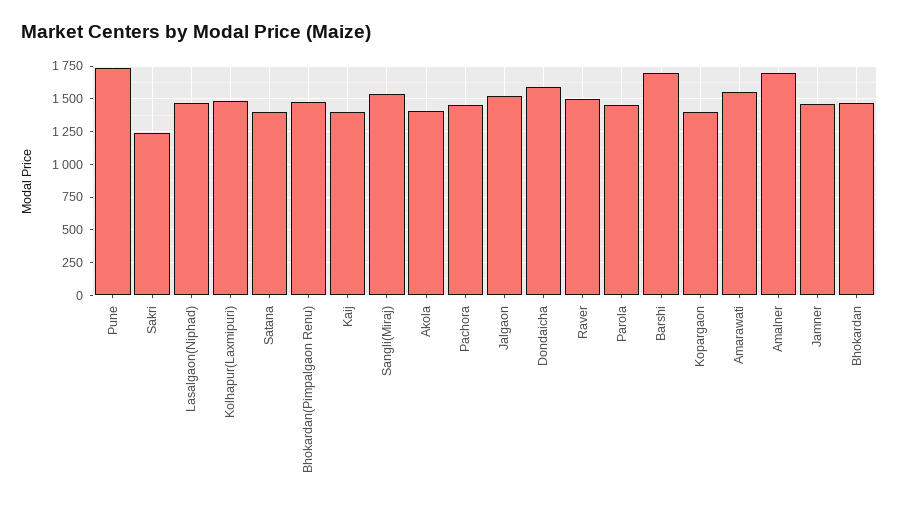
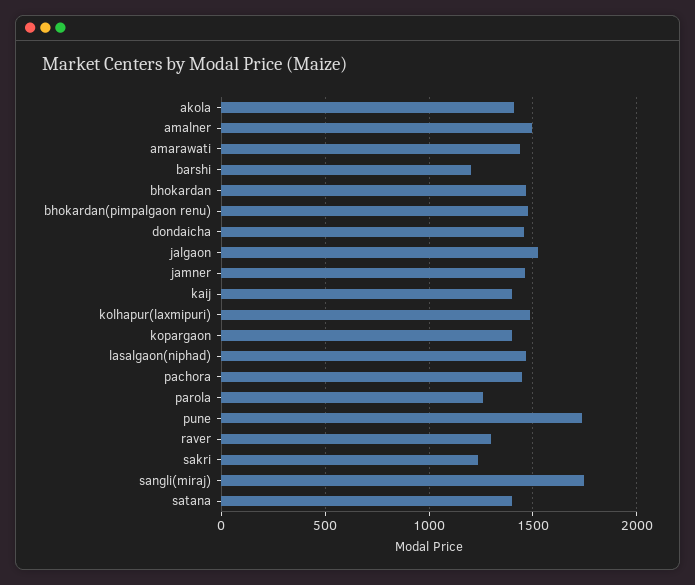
Sangli(Miraj): 1550 -> 1750
Dondaicha: 1600 -> 1450
Raver: 1500 -> 1300
Parola: 1450 -> 1250
Barshi: 1700 -> 1200
Amarawati: 1550 -> 1450
Amalner: 1700 -> 1500

